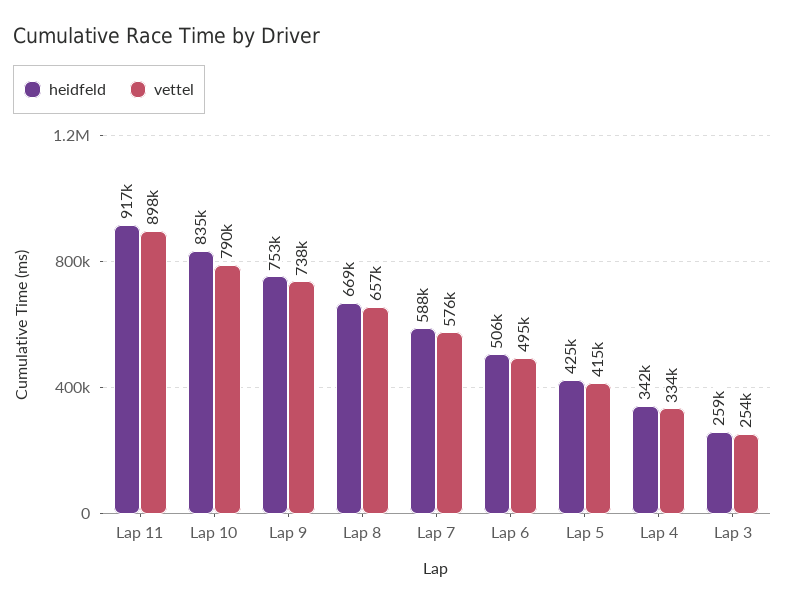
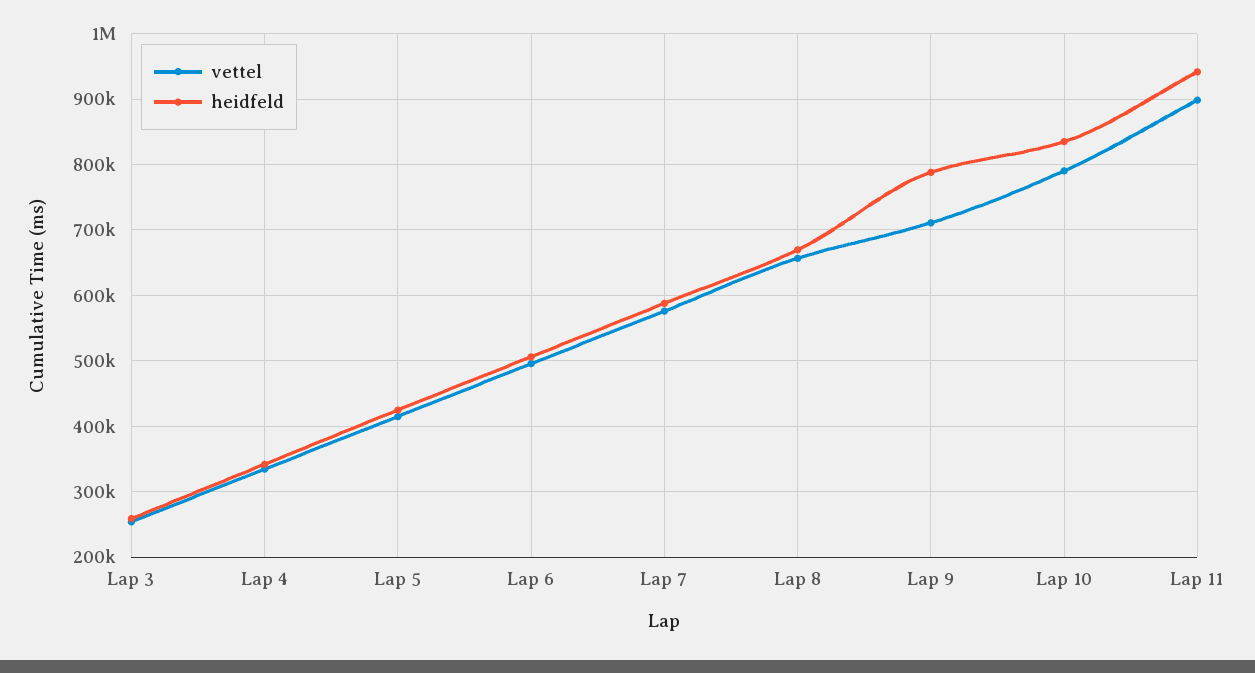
heidfeld, Lap 11: 917000 -> 940000
heidfeld, Lap 9: 753000 -> 790000
vettel, Lap 9: 738000 -> 710000

